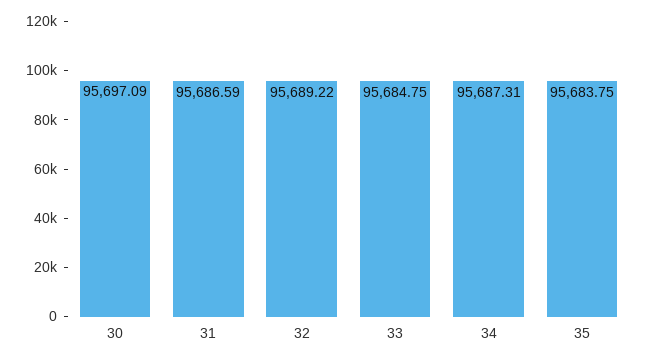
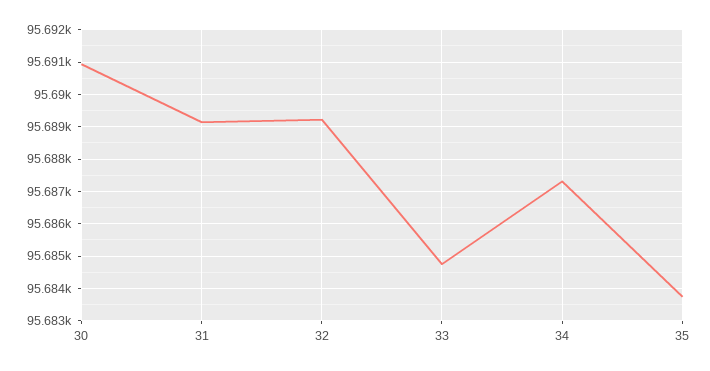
30: 95697.09 -> 95691
31: 95686.59 -> 95689.2

